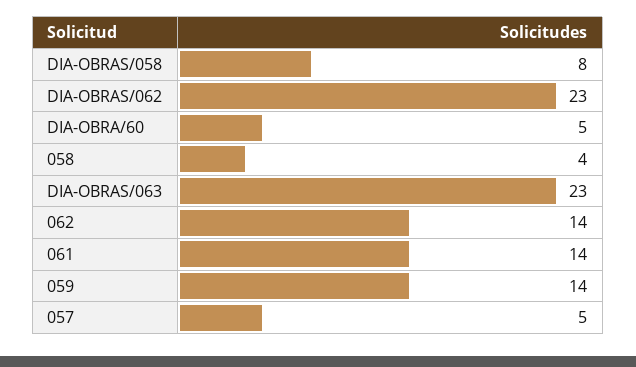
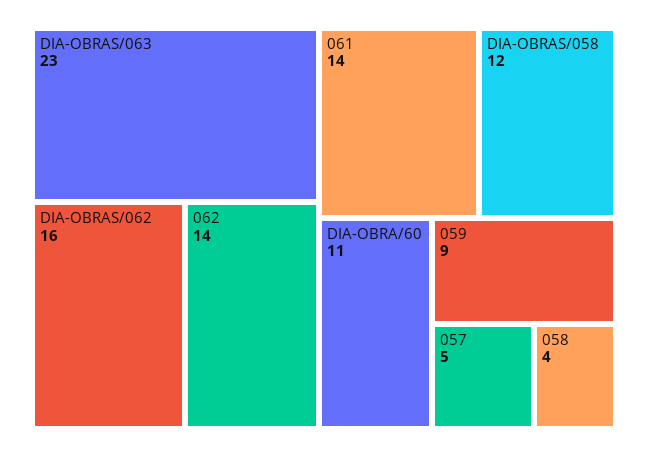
DIA-OBRAS/058: 8 -> 12
DIA-OBRAS/062: 23 -> 16
DIA-OBRA/60: 5 -> 11
059: 14 -> 9

